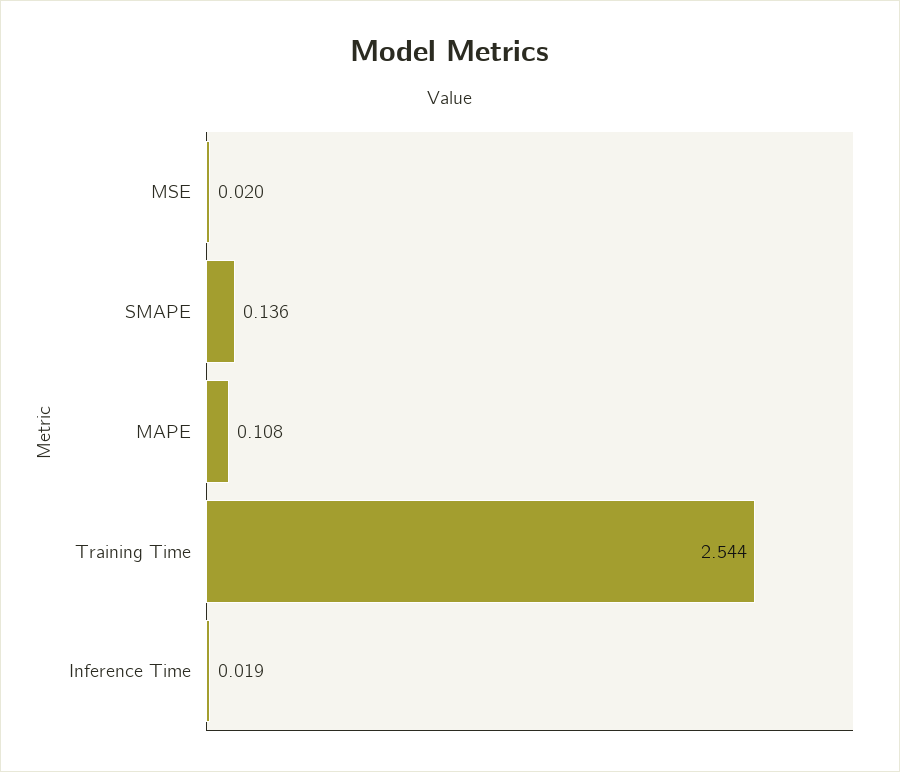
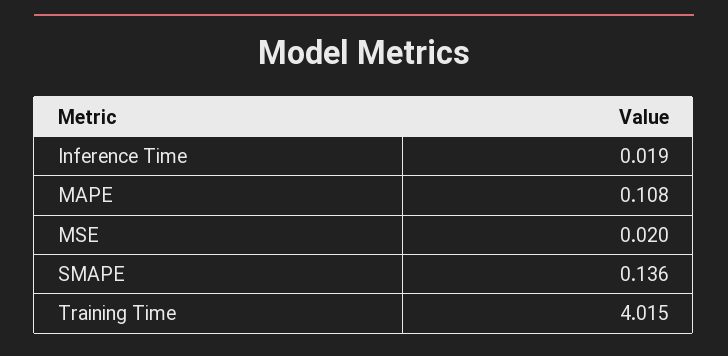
Training Time: 2.544 -> 4.015

